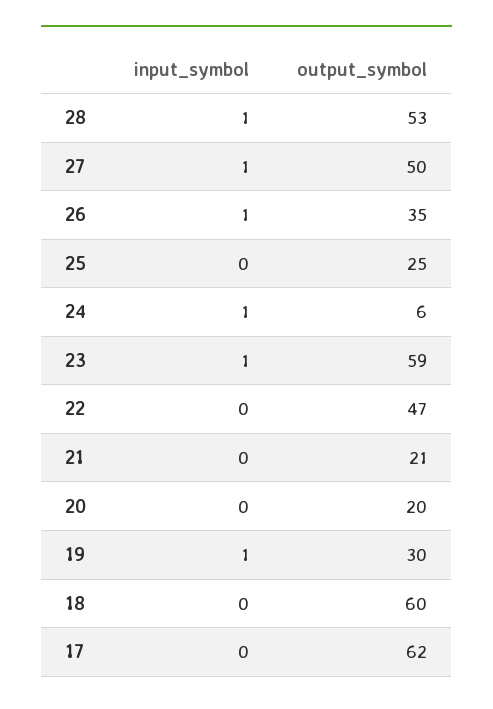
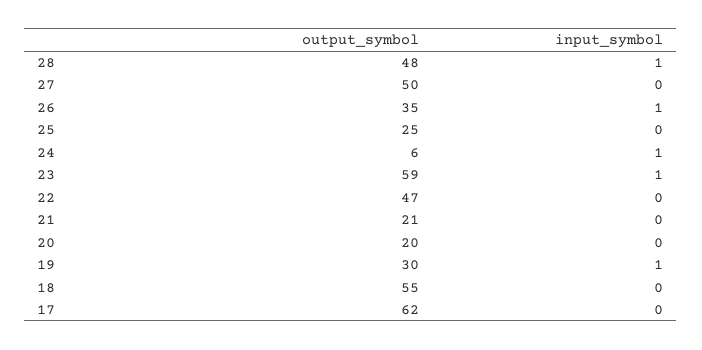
output_symbol, 28: 53 -> 48
input_symbol, 27: 1 -> 0
output_symbol, 18: 60 -> 55

